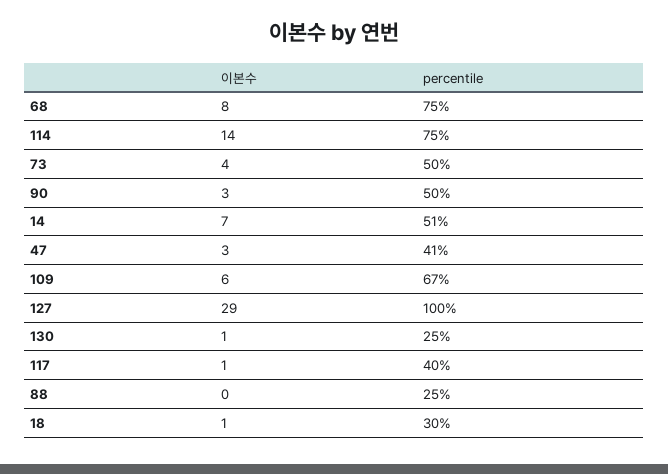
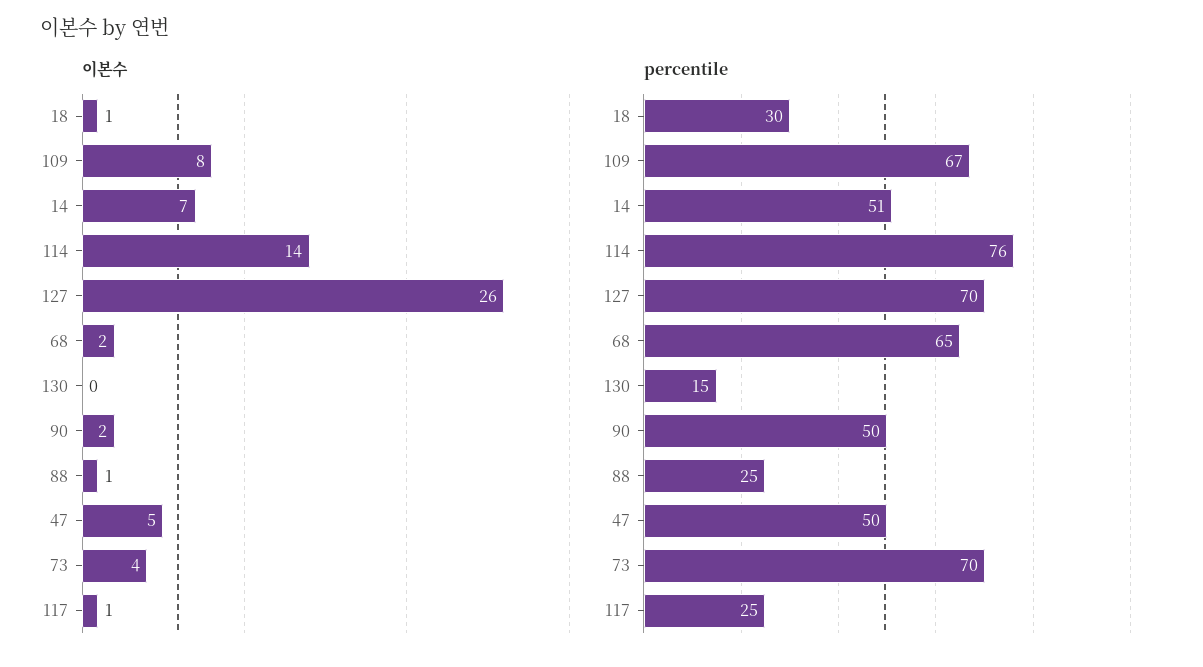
이본수, 68: 8 -> 2
percentile, 68: 75 -> 65
percentile, 114: 75 -> 76
percentile, 73: 50 -> 70
이본수, 90: 3 -> 2
이본수, 47: 3 -> 5
percentile, 47: 41 -> 50
이본수, 109: 6 -> 8
이본수, 127: 29 -> 26
percentile, 127: 100 -> 70
이본수, 130: 1 -> 0
percentile, 130: 25 -> 15
percentile, 117: 40 -> 25
이본수, 88: 0 -> 1

